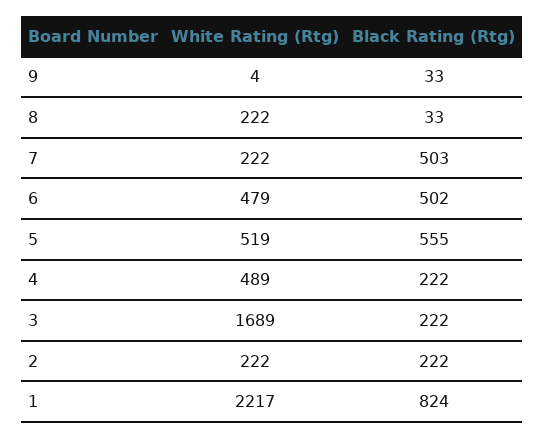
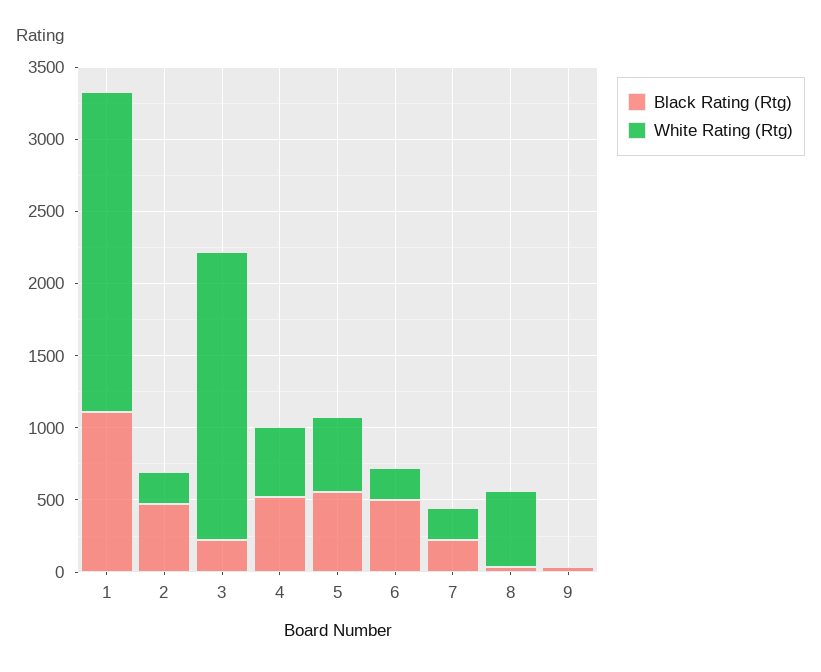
White Rating (Rtg), 8: 222 -> 500
Black Rating (Rtg), 7: 503 -> 200
White Rating (Rtg), 6: 479 -> 200
Black Rating (Rtg), 4: 222 -> 500
White Rating (Rtg), 3: 1689 -> 2000
Black Rating (Rtg), 2: 222 -> 500
Black Rating (Rtg), 1: 824 -> 1100

